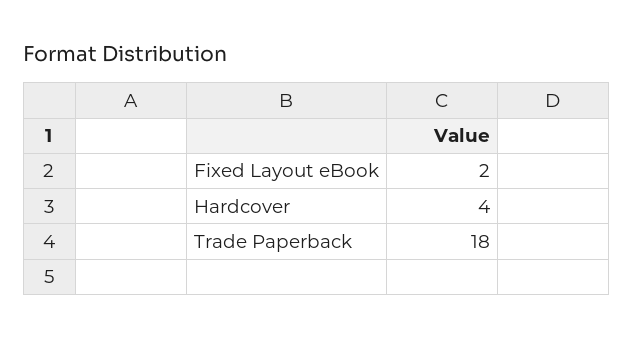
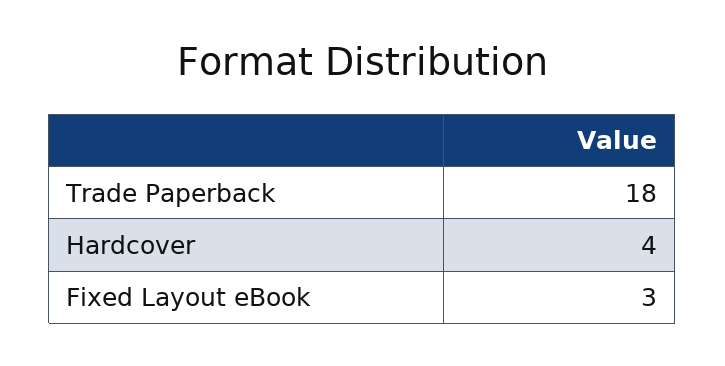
Fixed Layout eBook: 2 -> 3

